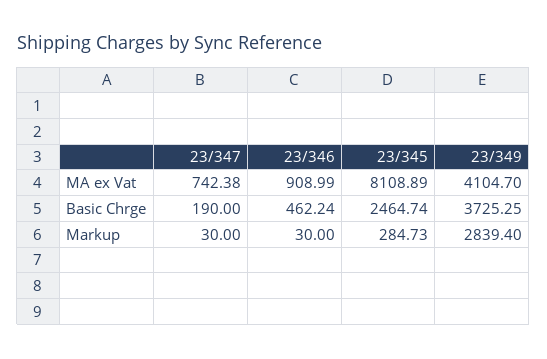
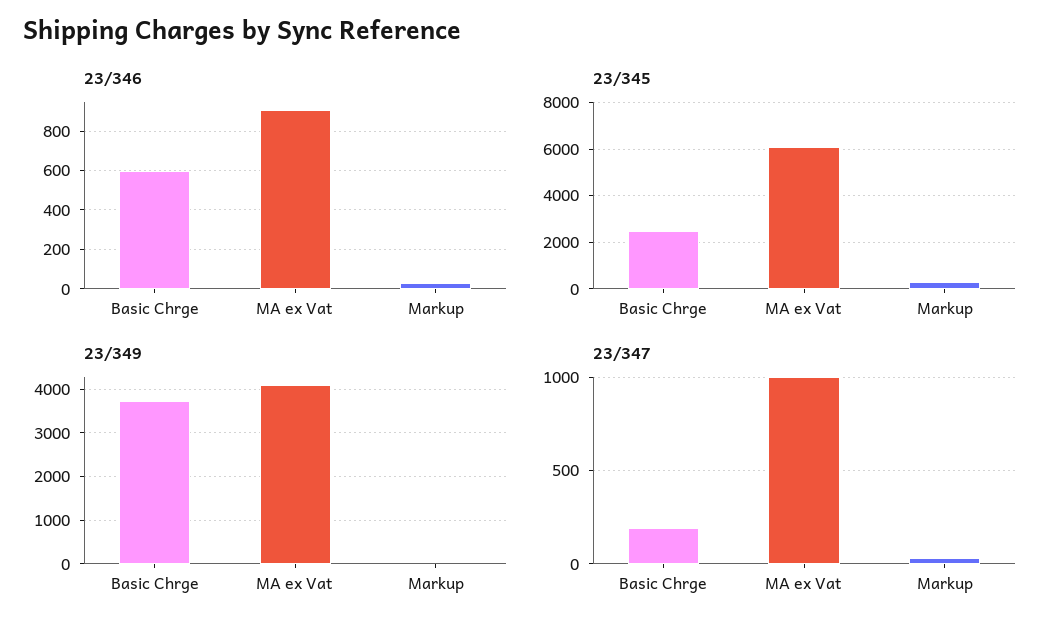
23/347, MA ex Vat: 742.38 -> 1000
23/345, MA ex Vat: 8108.89 -> 6000
23/346, Basic Chrge: 462.24 -> 600
23/349, Markup: 2839.4 -> 0

